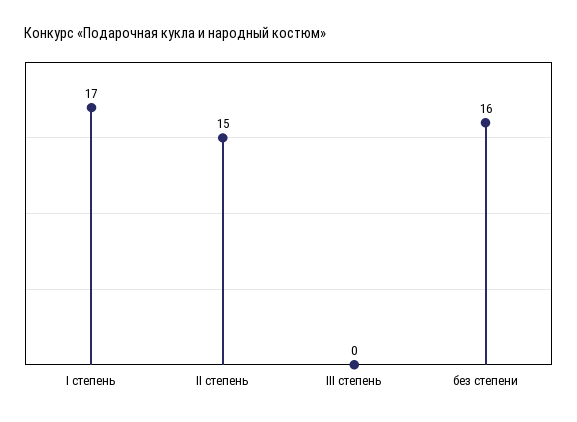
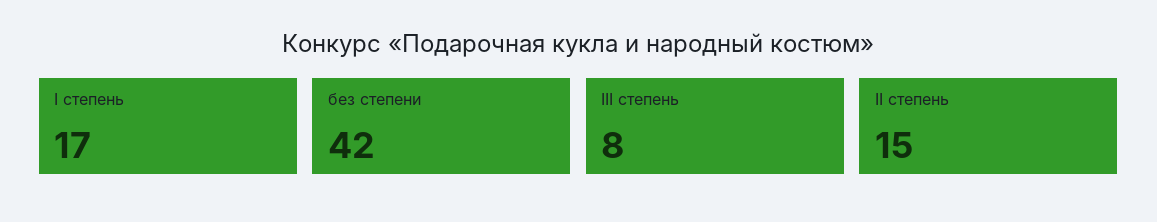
III степень: 0 -> 8
без степени: 16 -> 42

